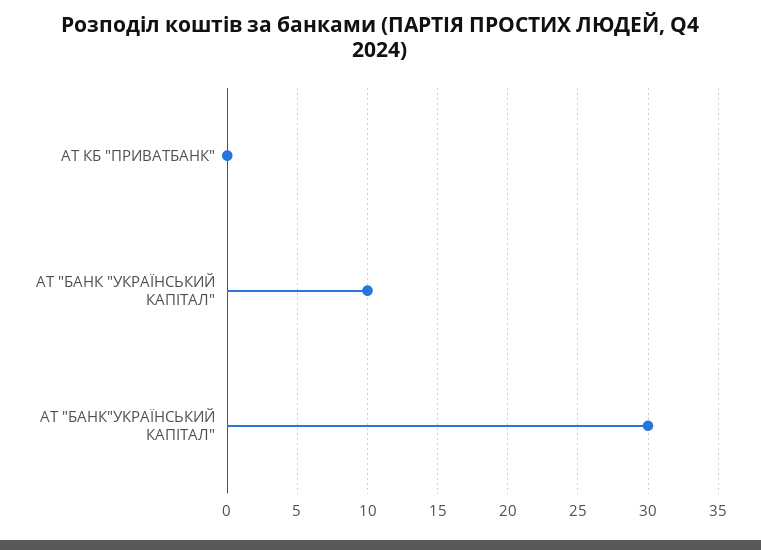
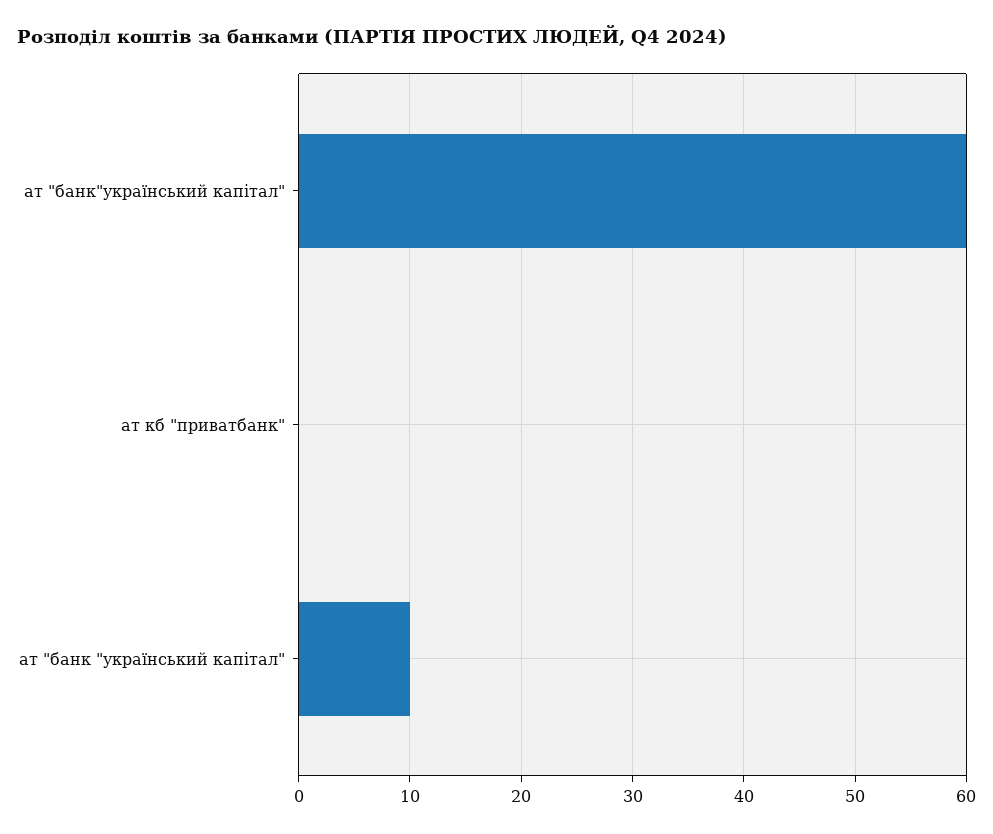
АТ "БАНК"УКРАЇНСЬКИЙ КАПІТАЛ": 30 -> 60

